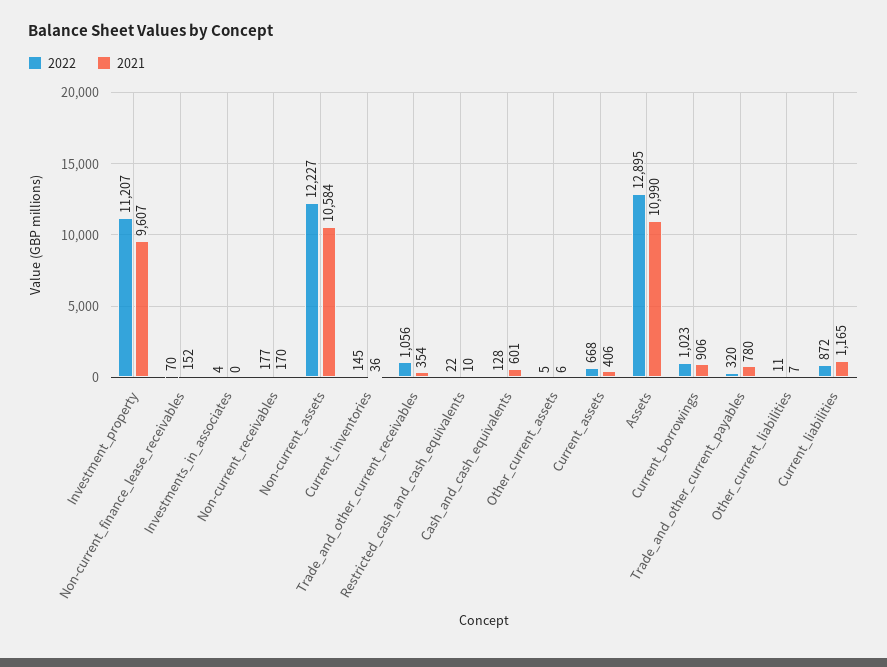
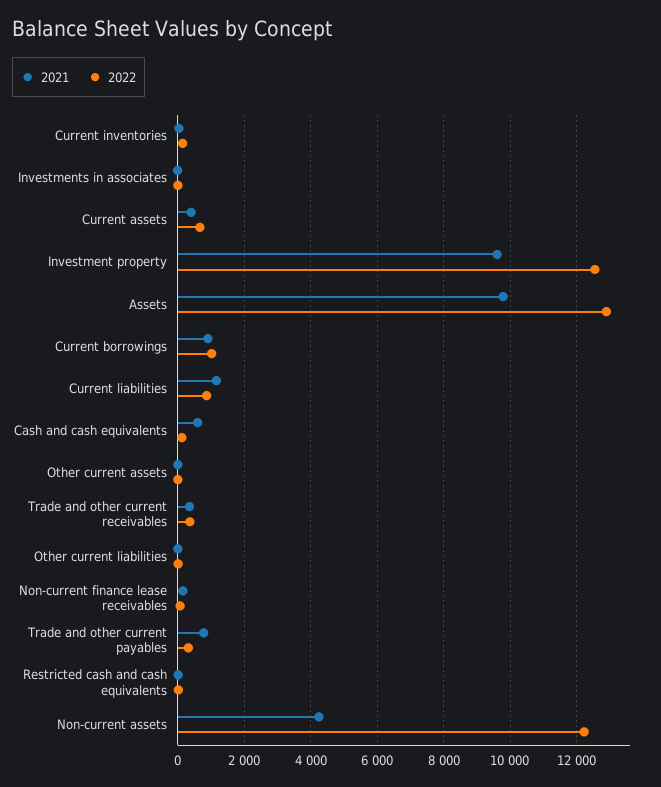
2022, Investment_property: 11207 -> 12600
2022, Non-current_receivables: 177 -> none
2021, Non-current_receivables: 170 -> none
2021, Non-current_assets: 10584 -> 4200
2022, Trade_and_other_current_receivables: 1056 -> 400
2021, Assets: 10990 -> 9800

